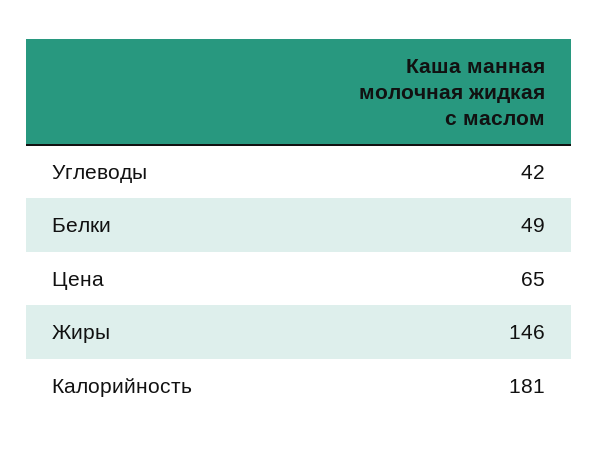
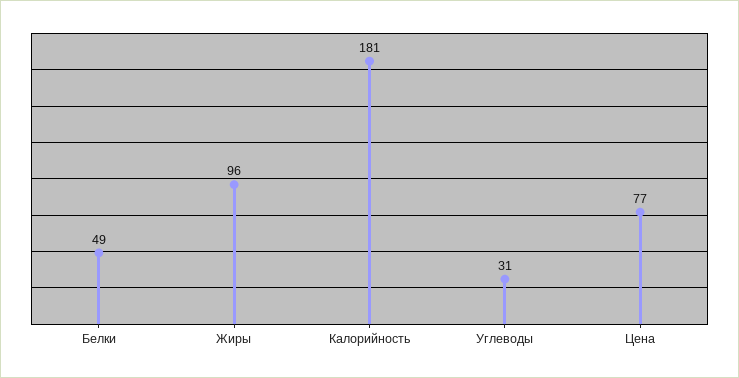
Углеводы: 42 -> 31
Цена: 65 -> 77
Жиры: 146 -> 96

